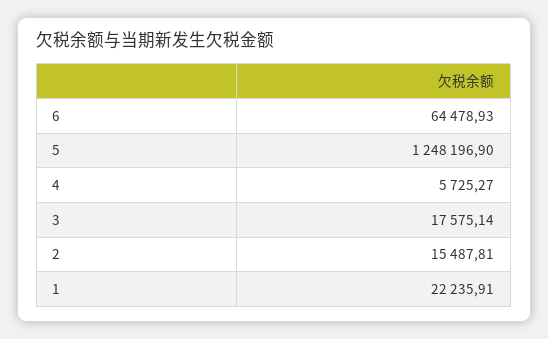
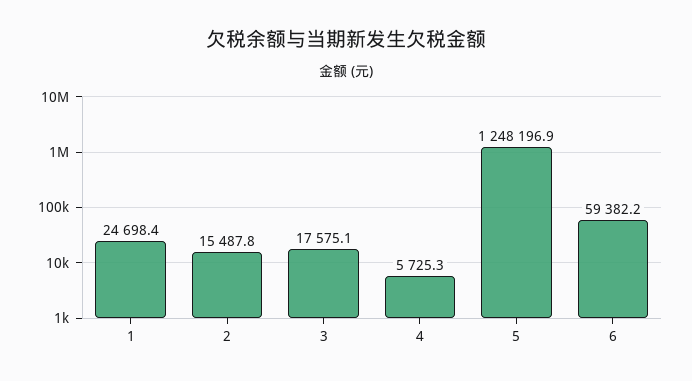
6: 64478.93 -> 59382.2
1: 22235.91 -> 24698.4

